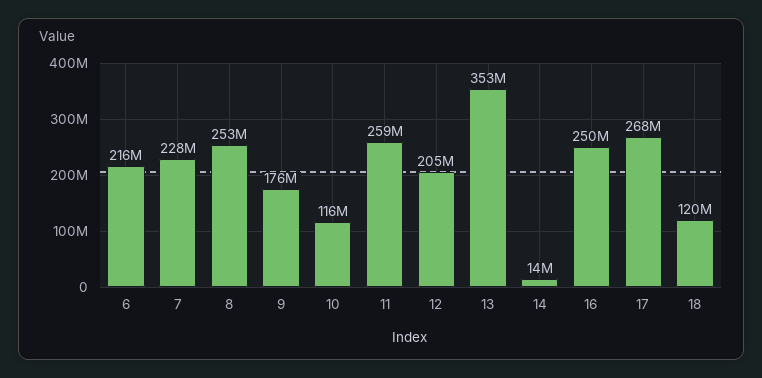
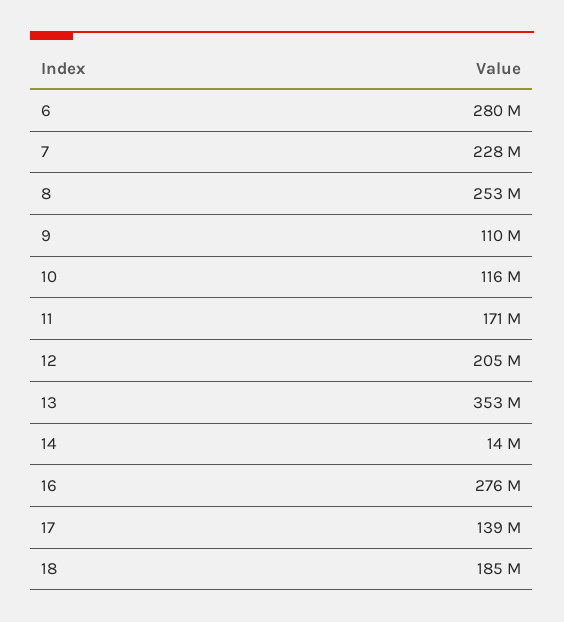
6: 216000000 -> 280000000
9: 176000000 -> 110000000
11: 259000000 -> 171000000
16: 250000000 -> 276000000
17: 268000000 -> 139000000
18: 120000000 -> 185000000

